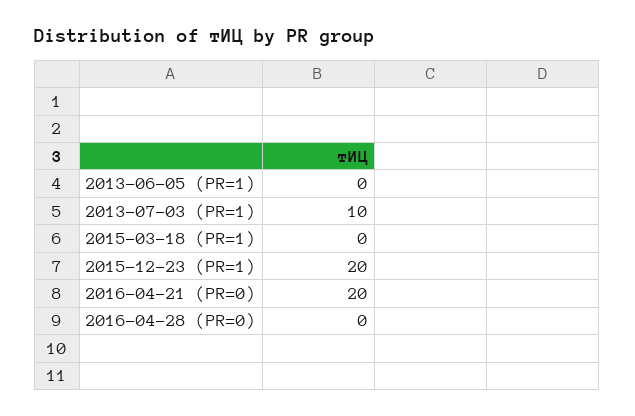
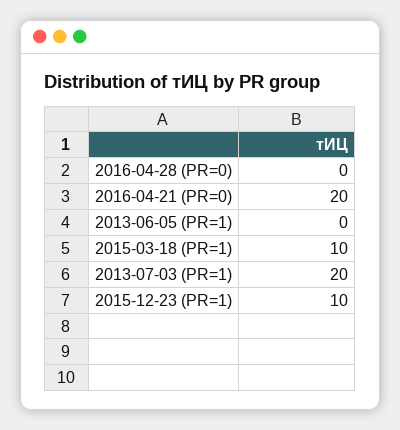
2013-07-03 (PR=1): 10 -> 20
2015-03-18 (PR=1): 0 -> 10
2015-12-23 (PR=1): 20 -> 10

